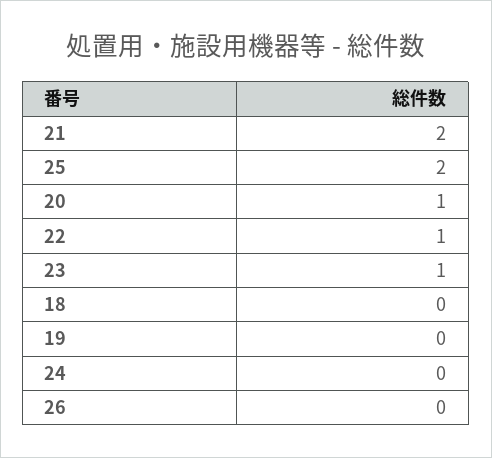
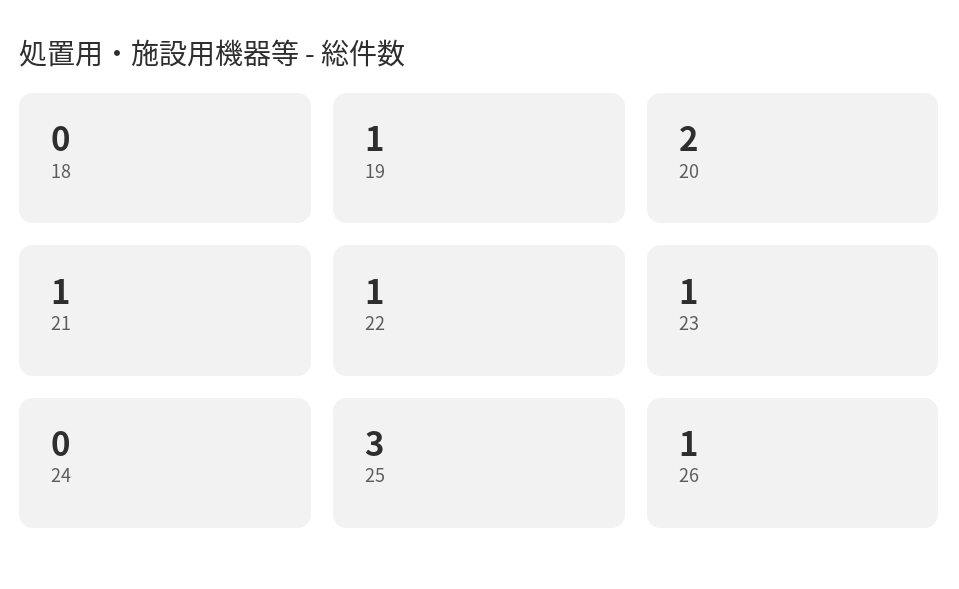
21: 2 -> 1
25: 2 -> 3
20: 1 -> 2
19: 0 -> 1
26: 0 -> 1

